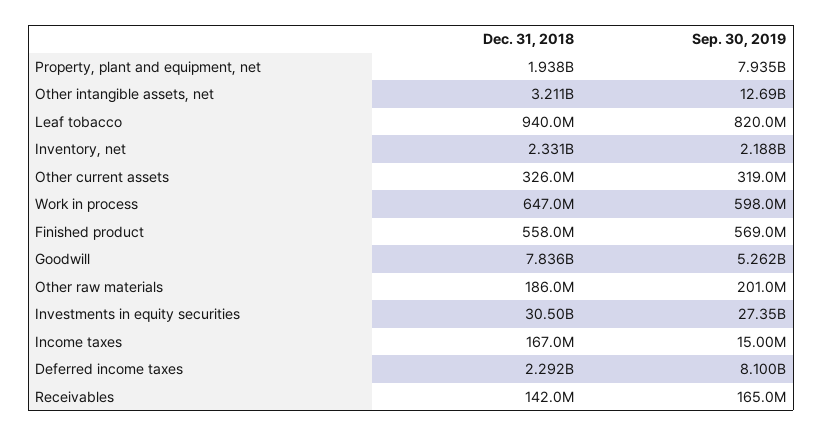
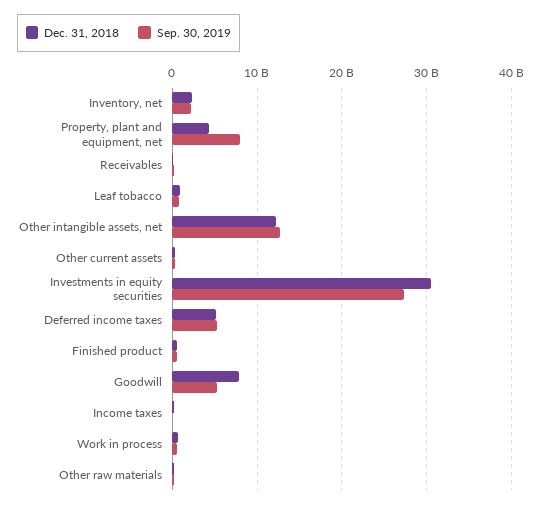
Dec. 31, 2018, Property, plant and equipment, net: 1938000000 -> 4000000000
Dec. 31, 2018, Other intangible assets, net: 3211000000 -> 12000000000
Dec. 31, 2018, Deferred income taxes: 2292000000 -> 5000000000
Sep. 30, 2019, Deferred income taxes: 8100000000 -> 5000000000

